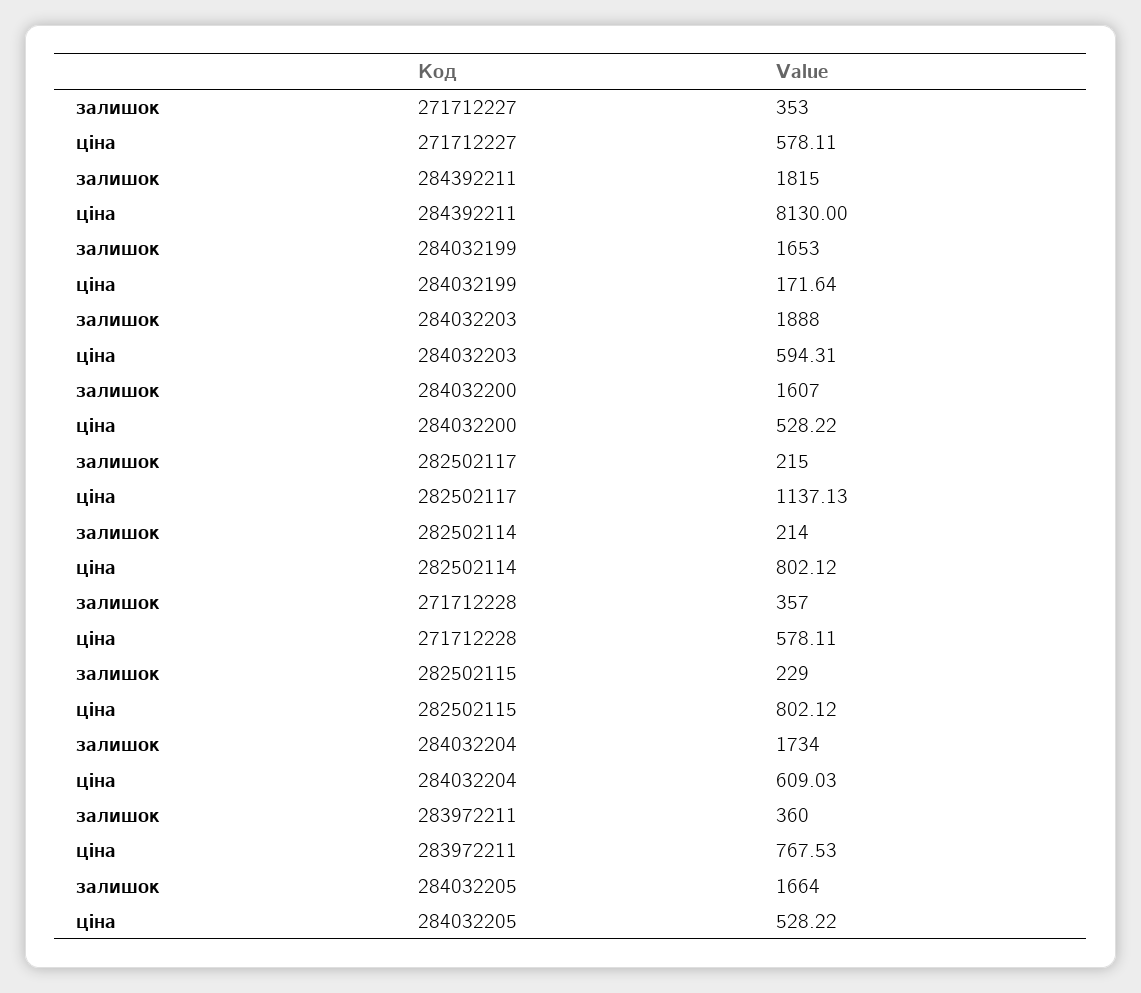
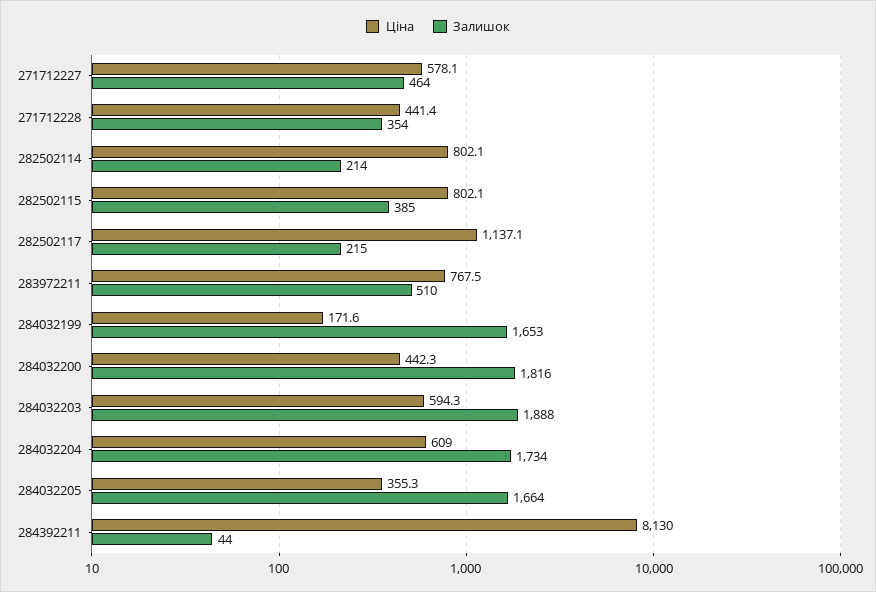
залишок, 271712227: 353 -> 464
залишок, 284392211: 1815 -> 44
залишок, 284032200: 1607 -> 1816
ціна, 284032200: 528.22 -> 442.3
залишок, 271712228: 357 -> 354
ціна, 271712228: 578.11 -> 441.4
залишок, 282502115: 229 -> 385
залишок, 283972211: 360 -> 510
ціна, 284032205: 528.22 -> 355.3

